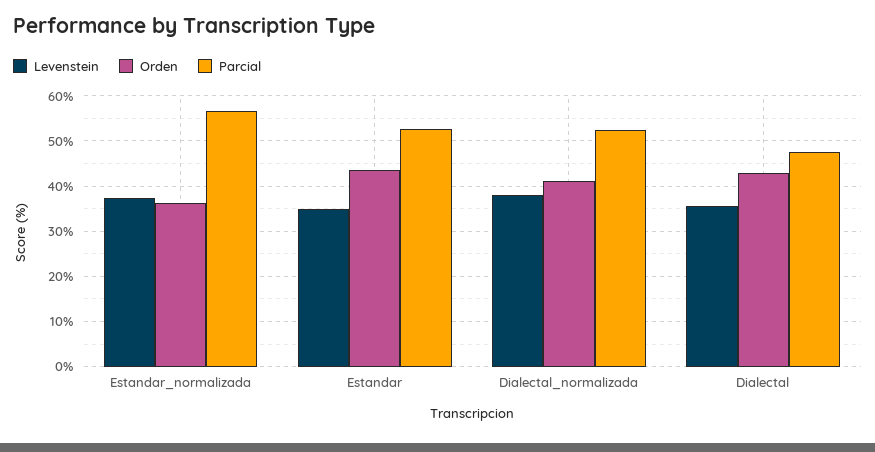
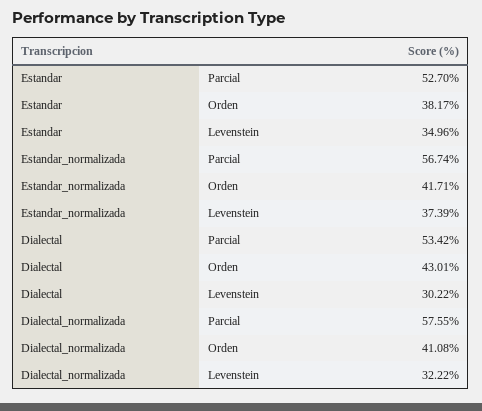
Orden, Estandar_normalizada: 36 -> 41.71
Orden, Estandar: 44 -> 38.17
Levenstein, Dialectal_normalizada: 38 -> 32.22
Parcial, Dialectal_normalizada: 52 -> 57.55
Levenstein, Dialectal: 36 -> 30.22
Parcial, Dialectal: 48 -> 53.42

